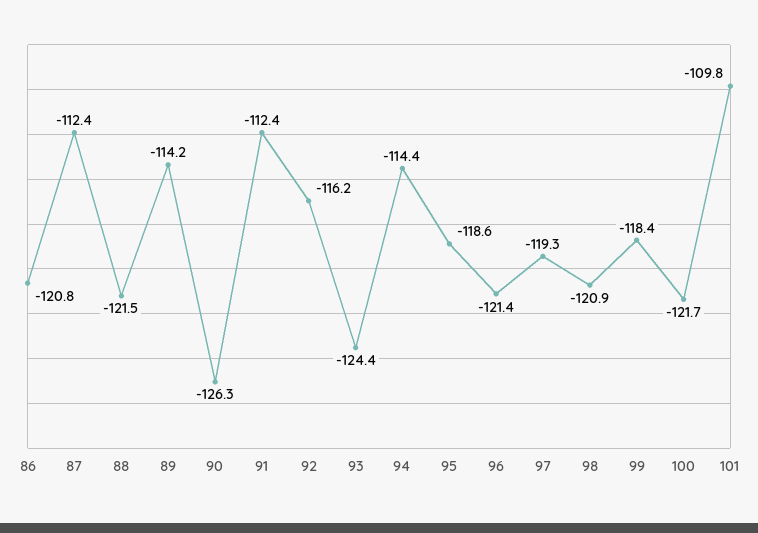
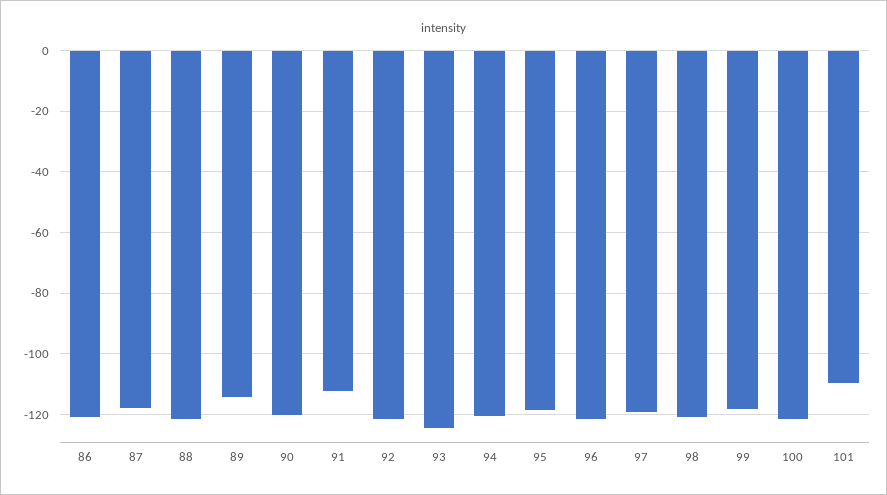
87: -112.4 -> -118
90: -126.3 -> -120
92: -116.2 -> -122
94: -114.4 -> -120

